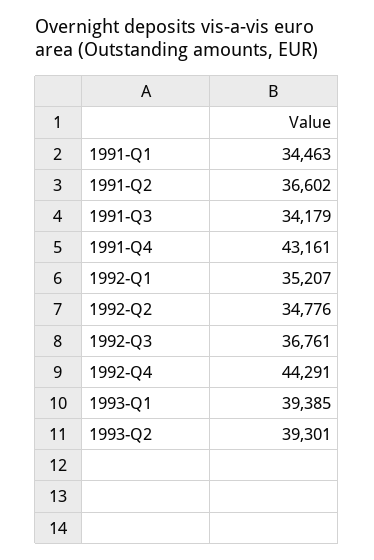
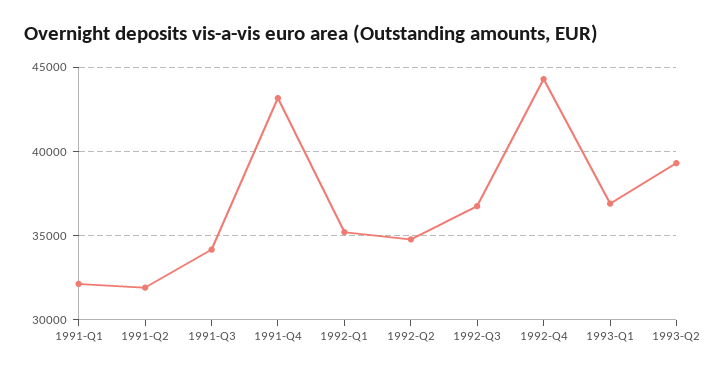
1991-Q1: 34463 -> 32000
1991-Q2: 36602 -> 32000
1993-Q1: 39385 -> 37000

